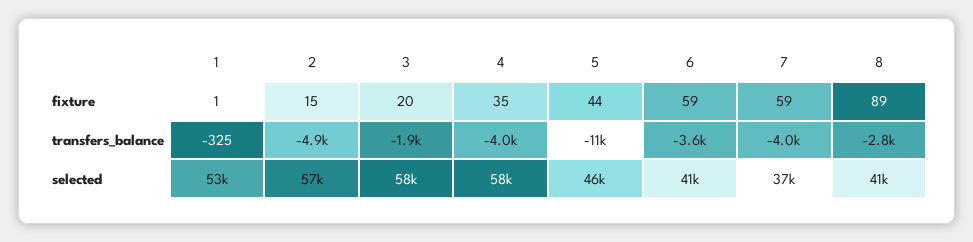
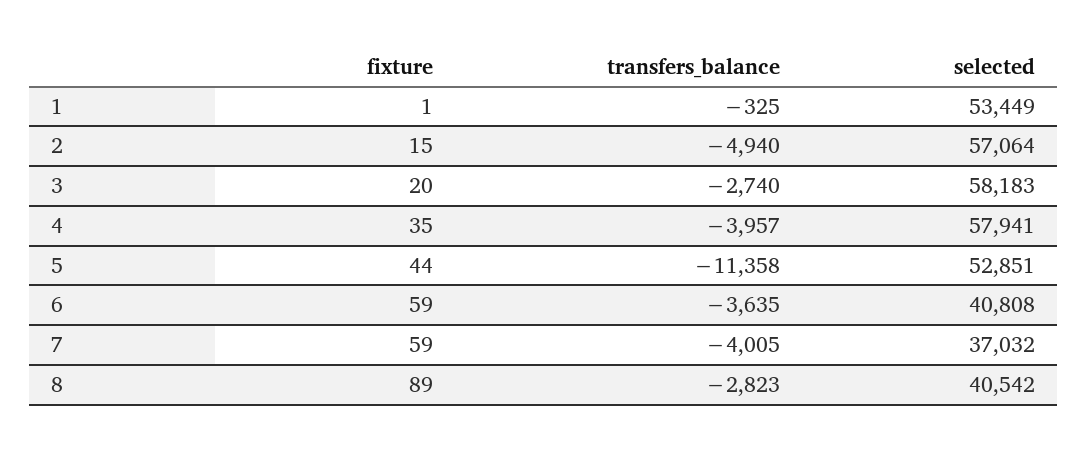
3, transfers_balance: -1900 -> -2740
5, selected: 46000 -> 52851

